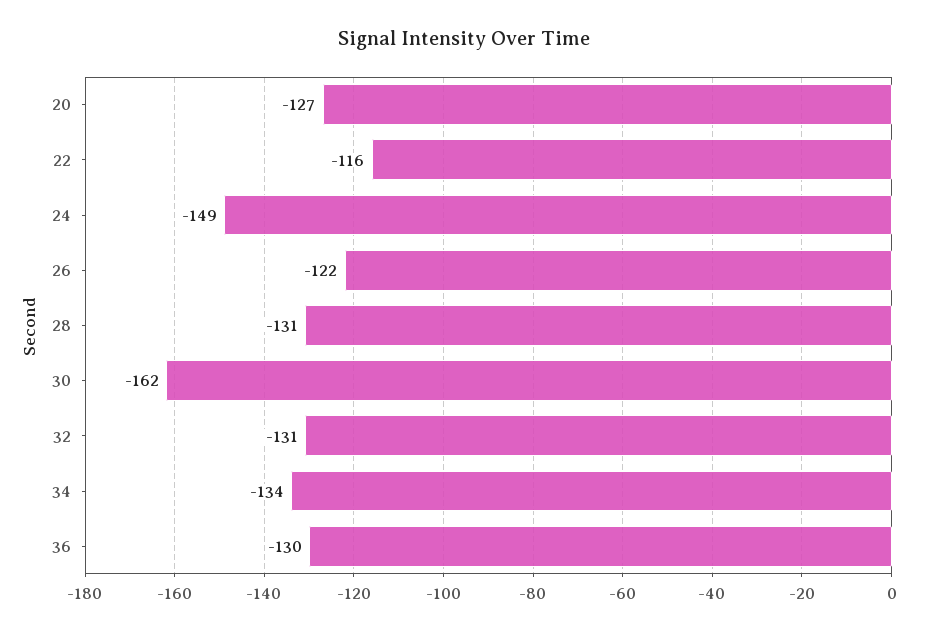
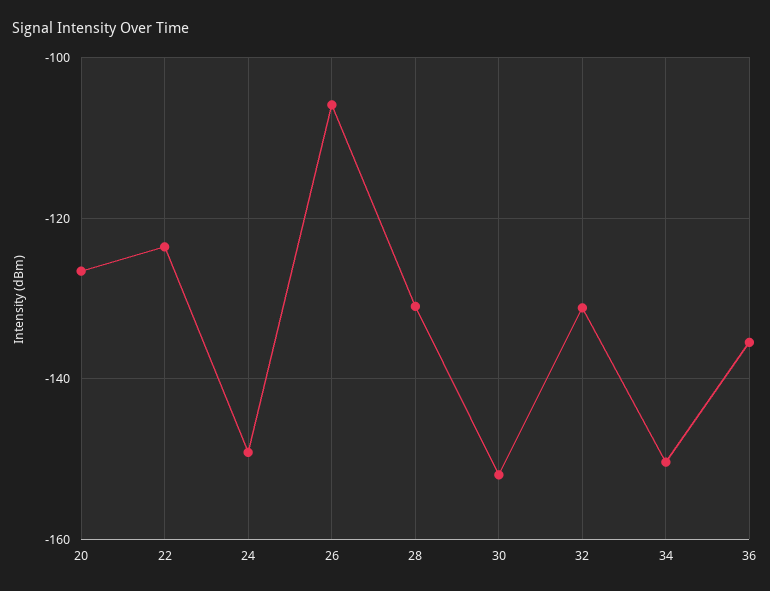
22: -116 -> -124
26: -122 -> -106
30: -162 -> -152
34: -134 -> -150
36: -130 -> -136

